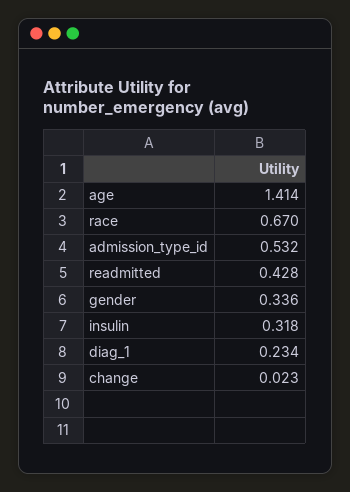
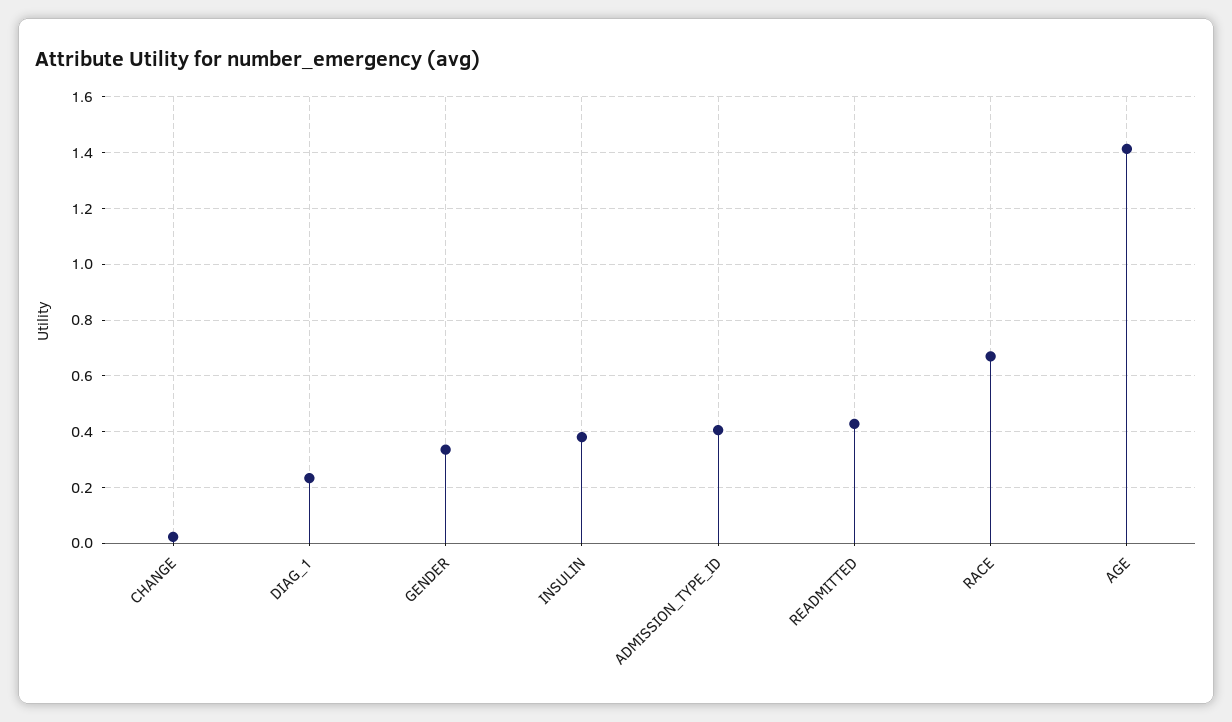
admission_type_id: 0.532 -> 0.4
insulin: 0.318 -> 0.375

